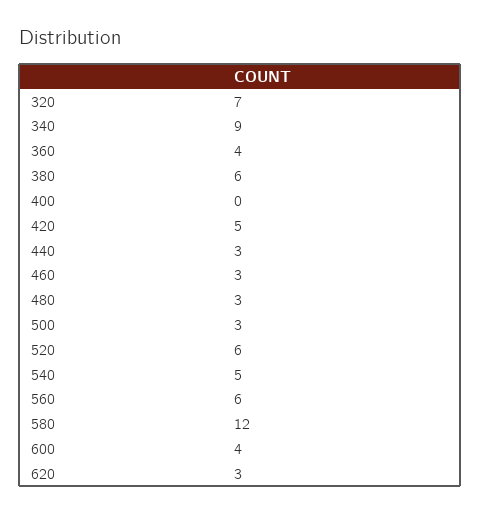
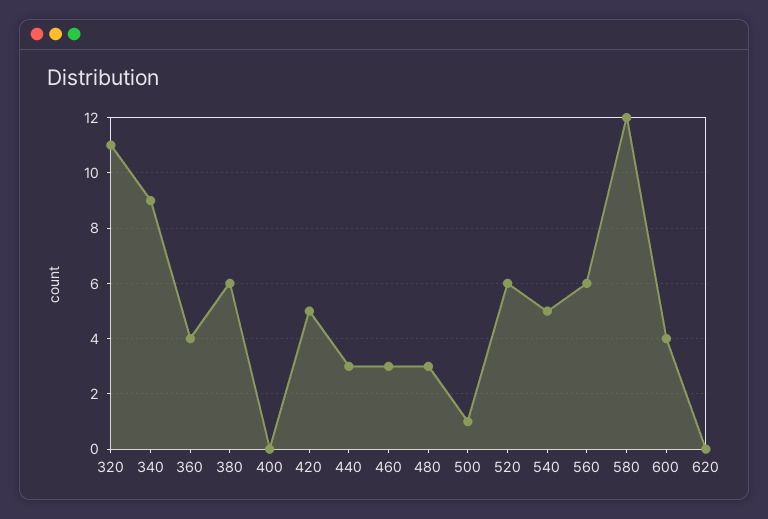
320: 7 -> 11
500: 3 -> 1
620: 3 -> 0

